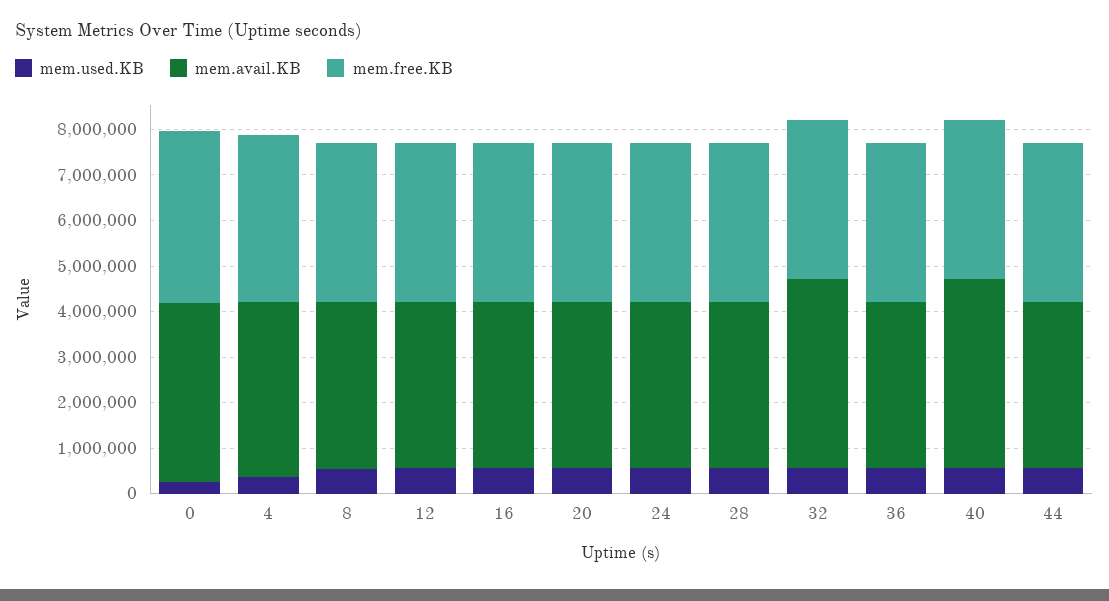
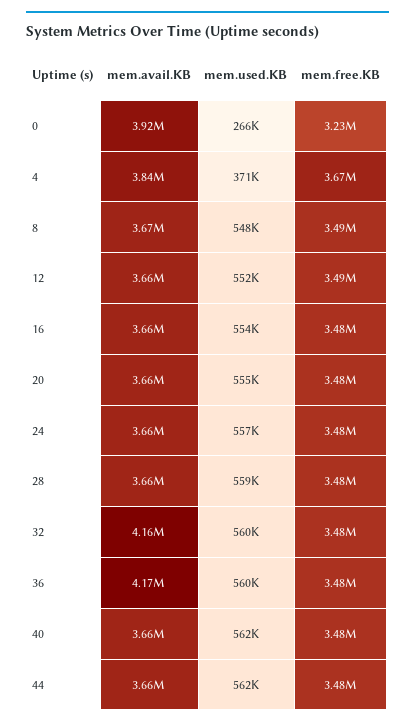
mem.free.KB, 0: 3800000 -> 3230000
mem.avail.KB, 36: 3600000 -> 4170000
mem.avail.KB, 40: 4200000 -> 3660000

